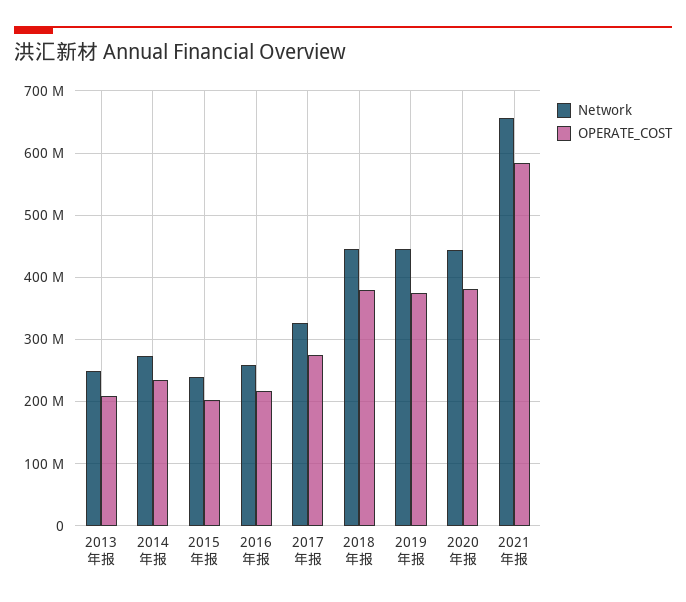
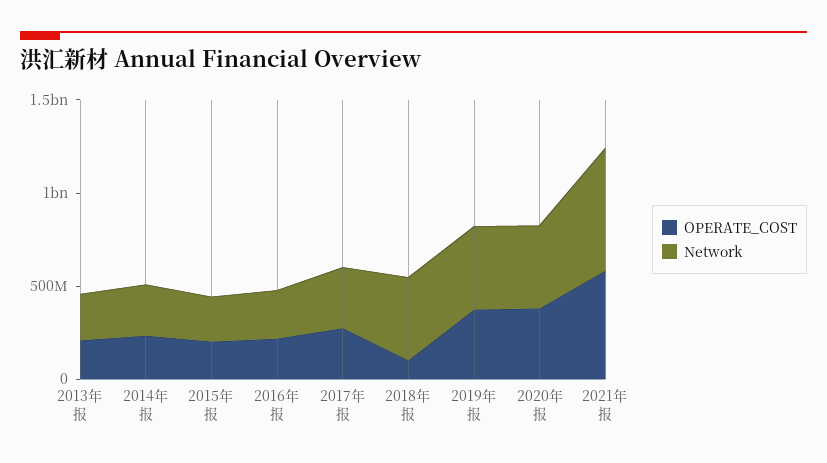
OPERATE_COST, 2018年报: 380000000 -> 100000000

